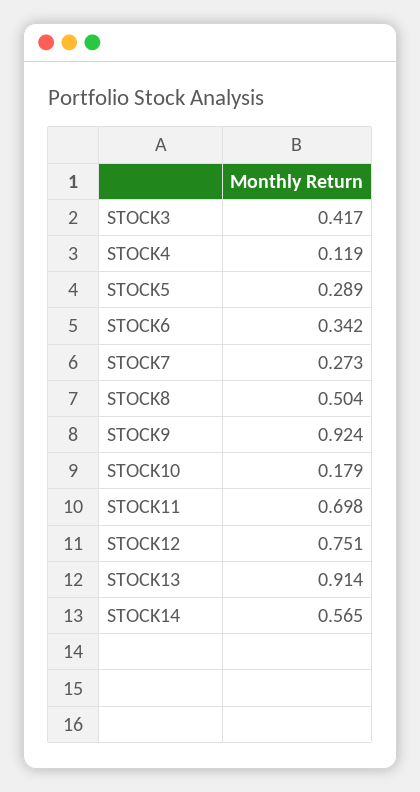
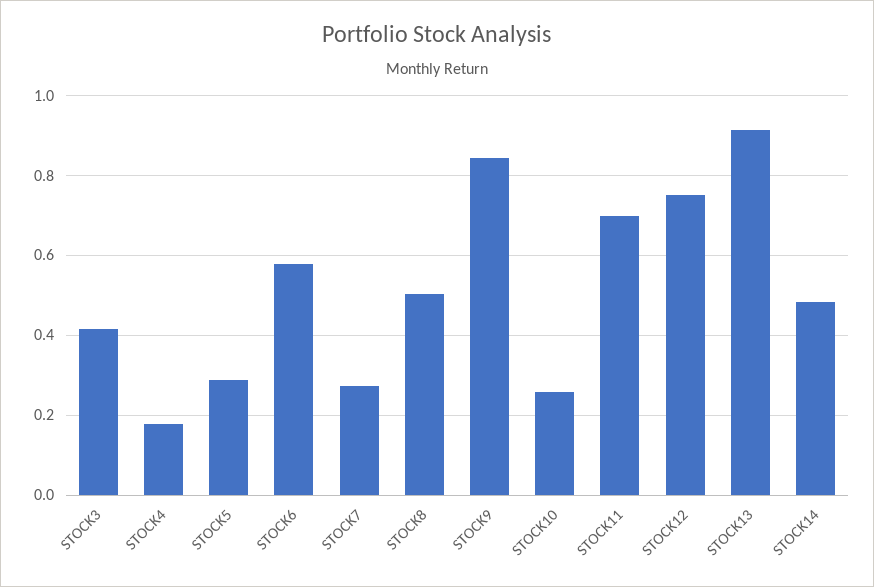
STOCK4: 0.119 -> 0.18
STOCK6: 0.342 -> 0.58
STOCK9: 0.924 -> 0.84
STOCK10: 0.179 -> 0.26
STOCK14: 0.565 -> 0.48

